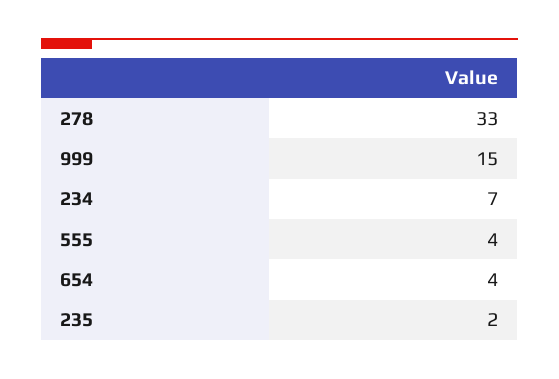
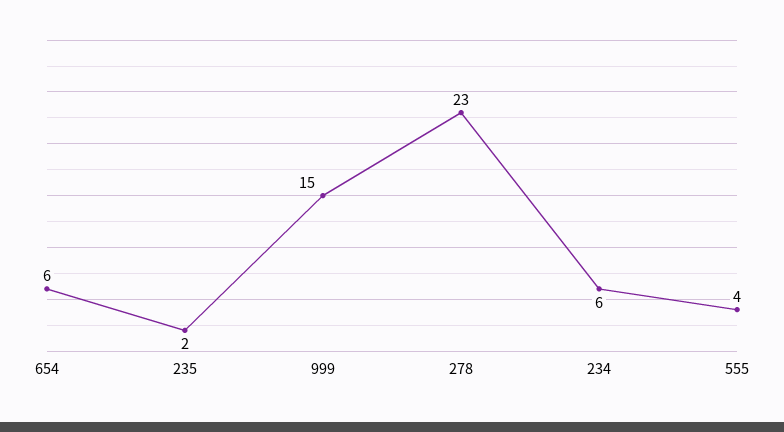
278: 33 -> 23
234: 7 -> 6
654: 4 -> 6

